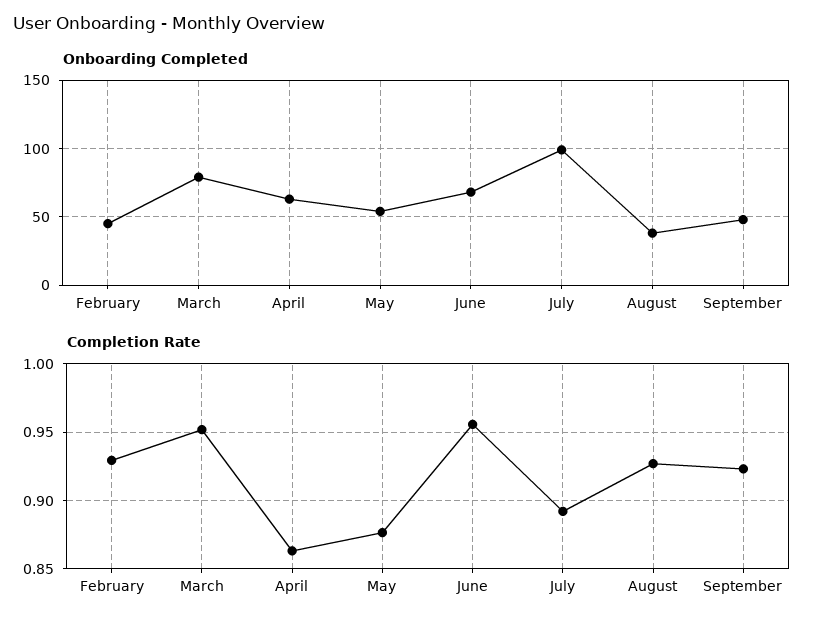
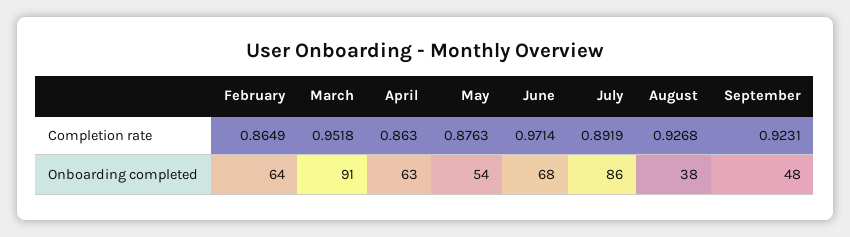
Onboarding Completed, February: 45 -> 64
Onboarding Completed, March: 80 -> 91
Onboarding Completed, July: 100 -> 86
Completion Rate, February: 0.93 -> 0.8649
Completion Rate, June: 0.955 -> 0.9714

